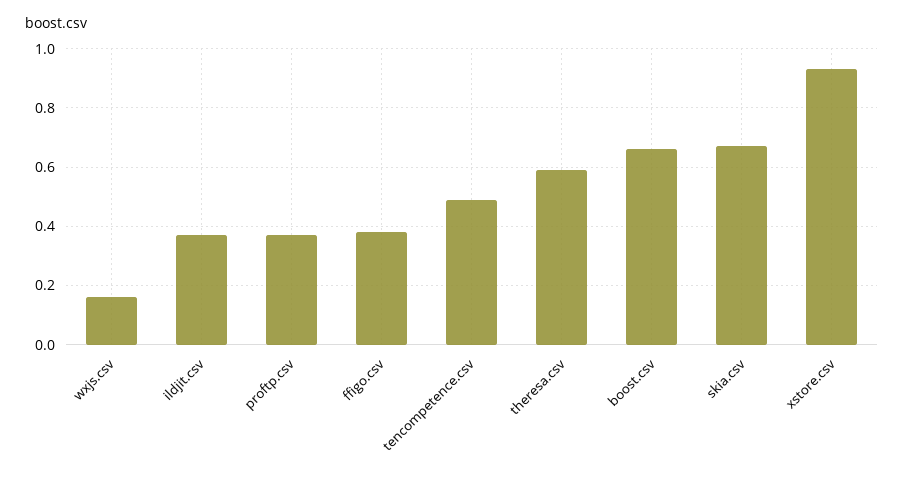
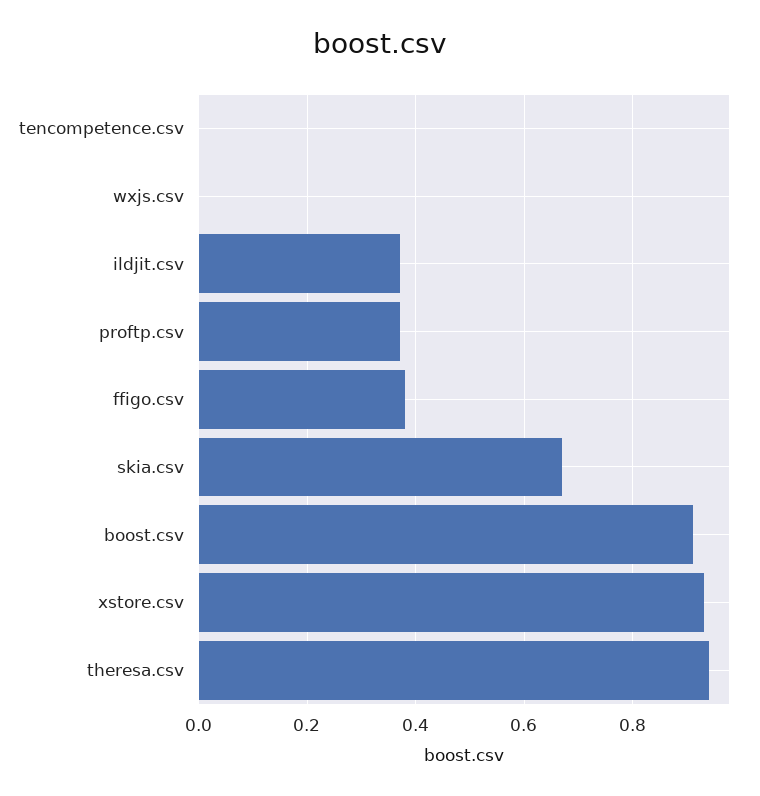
wxjs.csv: 0.15 -> 0
tencompetence.csv: 0.5 -> 0
theresa.csv: 0.6 -> 0.95
boost.csv: 0.65 -> 0.9

